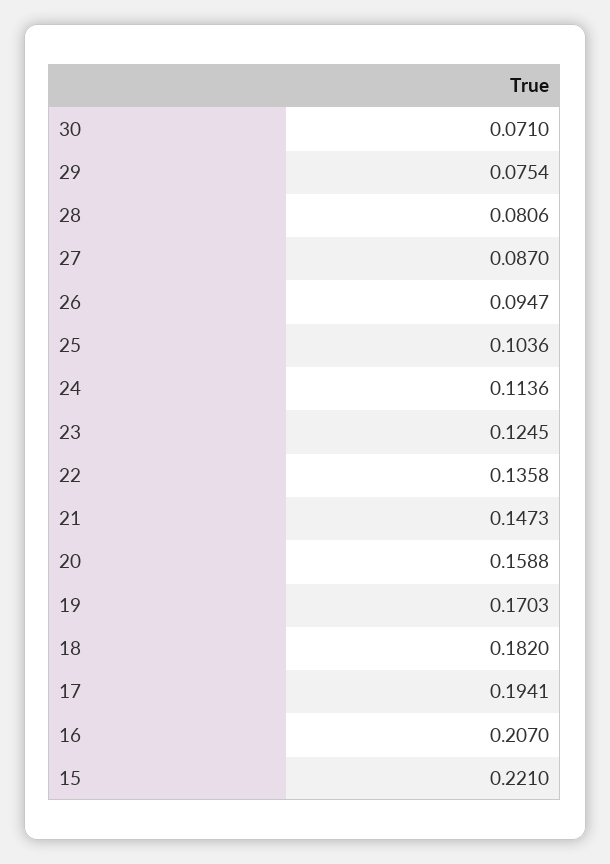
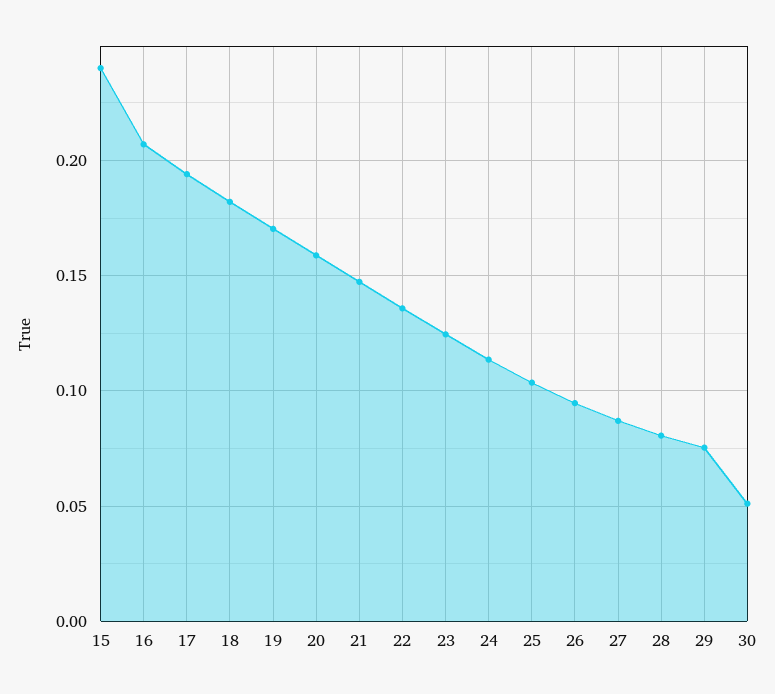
30: 0.071 -> 0.05
15: 0.221 -> 0.24

